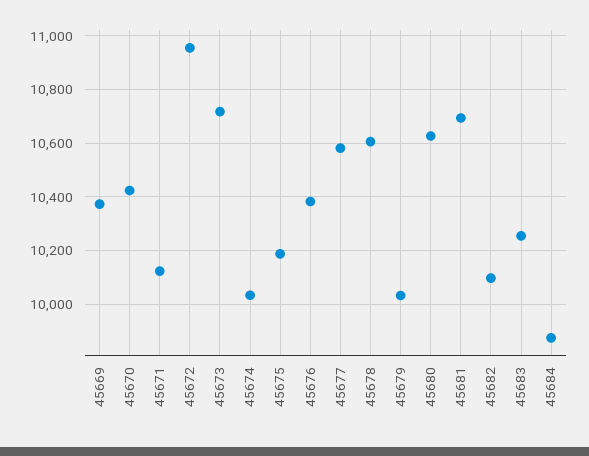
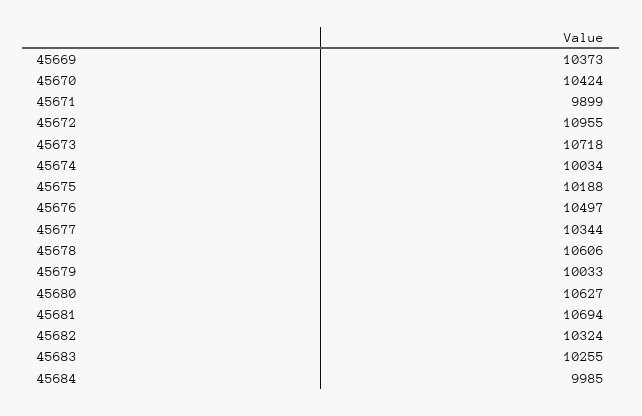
45671: 10125 -> 9899
45676: 10375 -> 10497
45677: 10575 -> 10344
45682: 10100 -> 10324
45684: 9875 -> 9985

